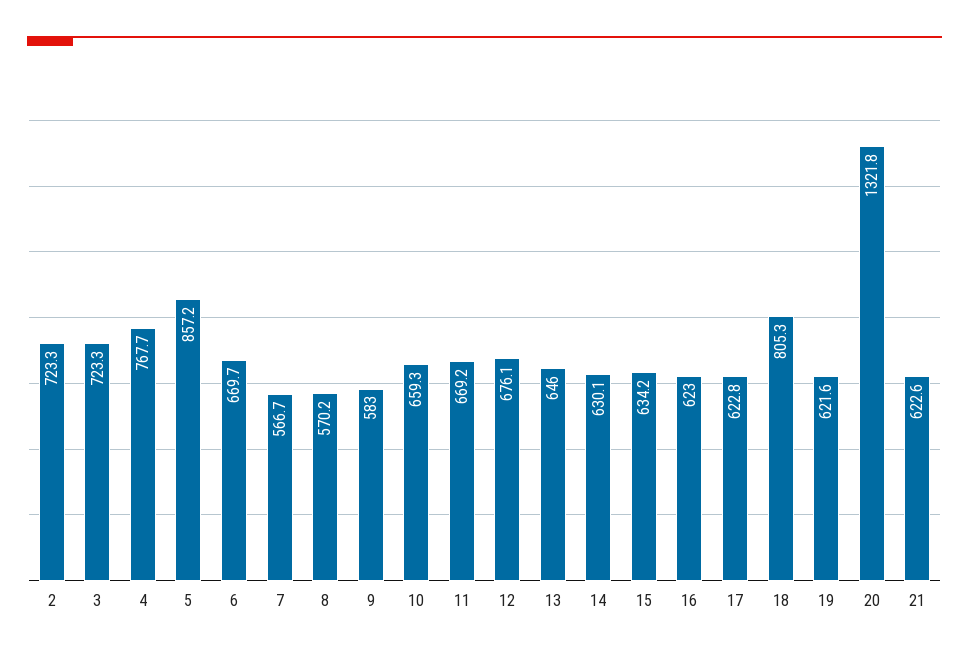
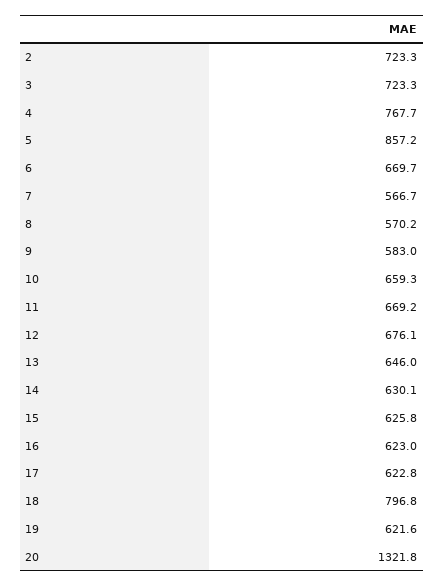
15: 634.2 -> 625.8
18: 805.3 -> 796.8
21: 622.6 -> none

